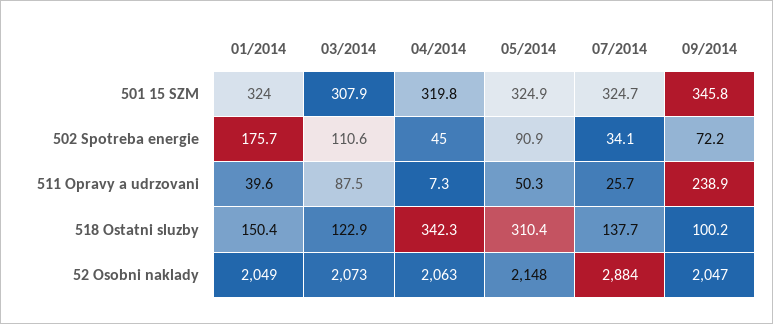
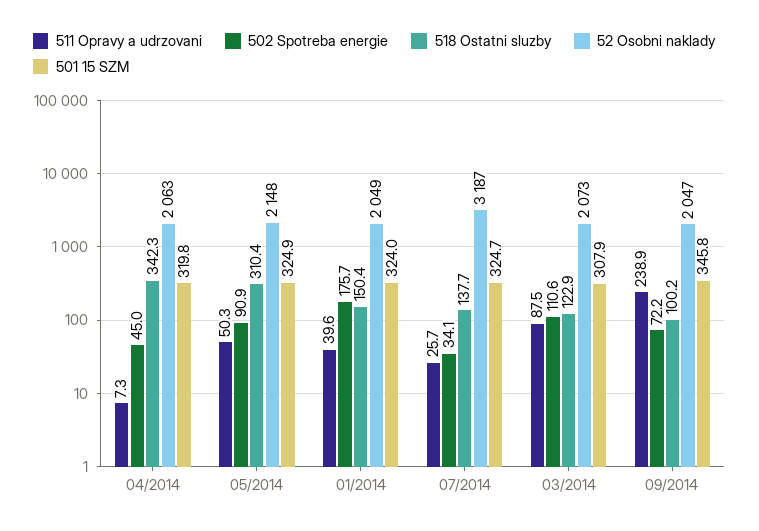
52 Osobni naklady, 07/2014: 2884 -> 3187

